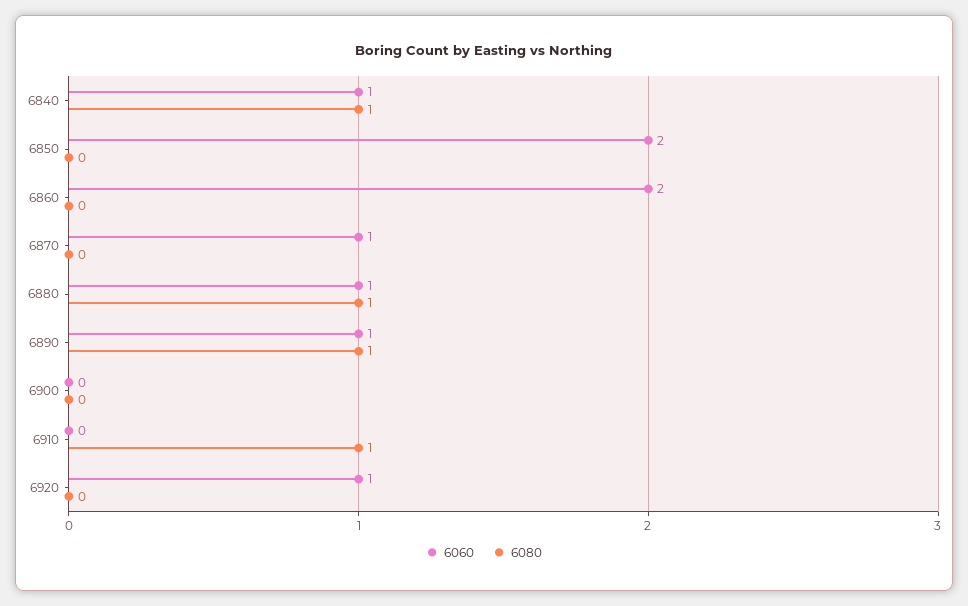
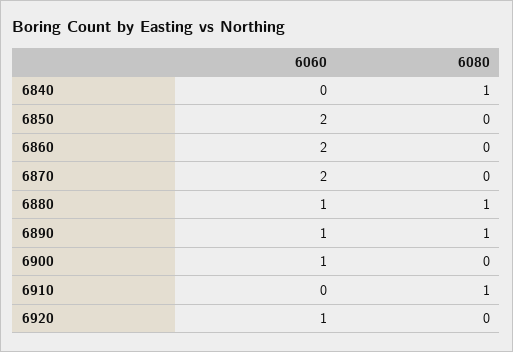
6060, 6840: 1 -> 0
6060, 6870: 1 -> 2
6060, 6900: 0 -> 1

